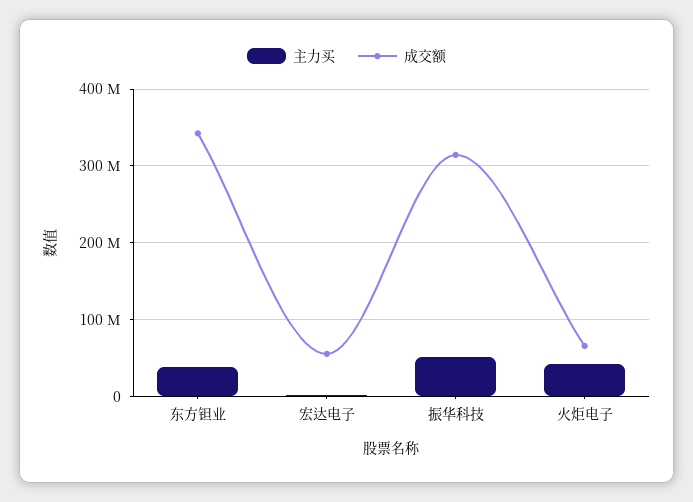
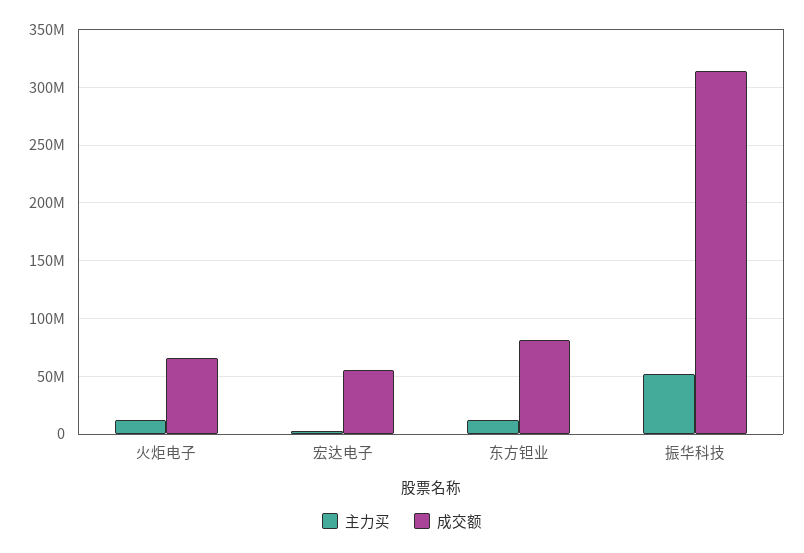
主力买, 东方钽业: 40000000 -> 10000000
成交额, 东方钽业: 340000000 -> 80000000
主力买, 火炬电子: 40000000 -> 10000000

